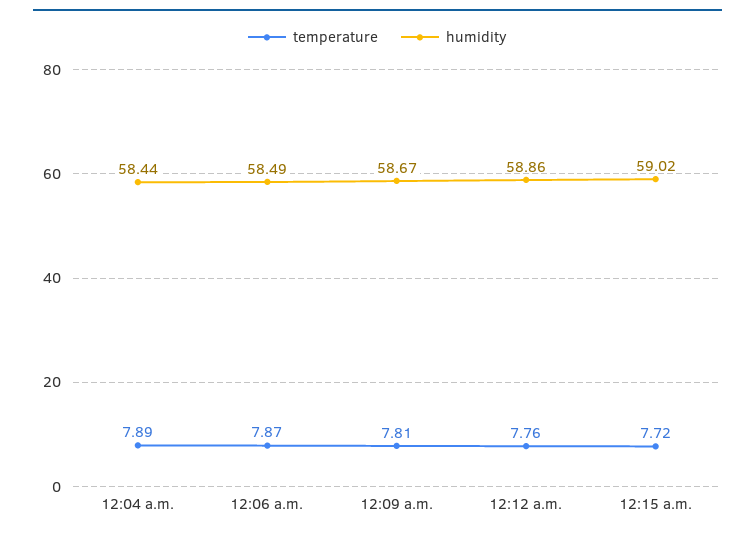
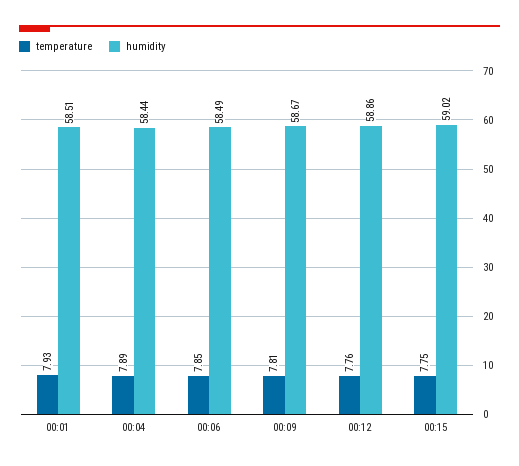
temperature, 12:06 a.m.: 7.87 -> 7.85
temperature, 12:15 a.m.: 7.72 -> 7.75
temperature, 00:01: none -> 7.93
humidity, 00:01: none -> 58.51

